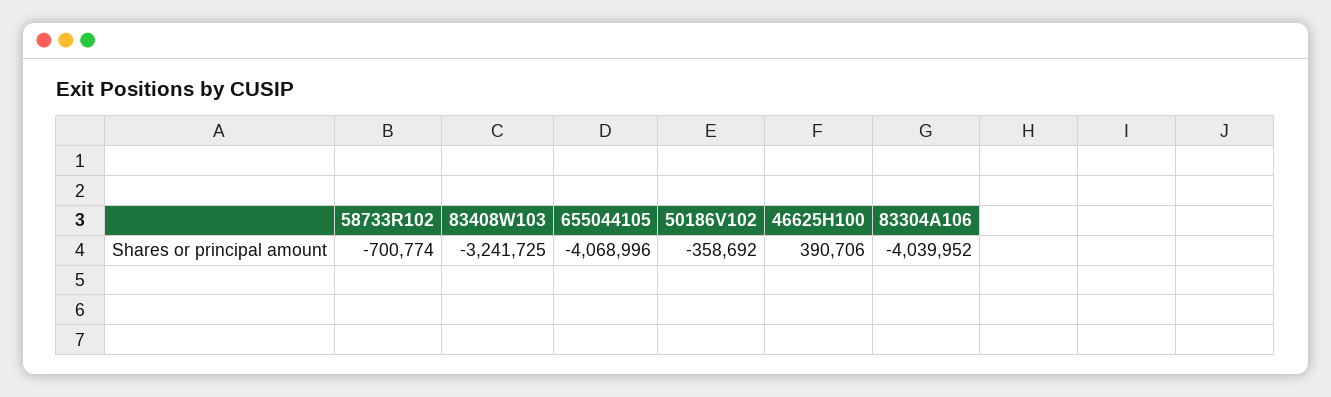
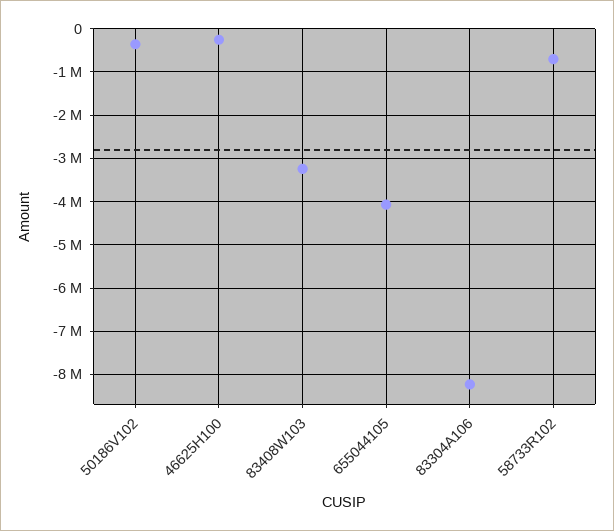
46625H100: 390706 -> -200000
83304A106: -4039952 -> -8200000

